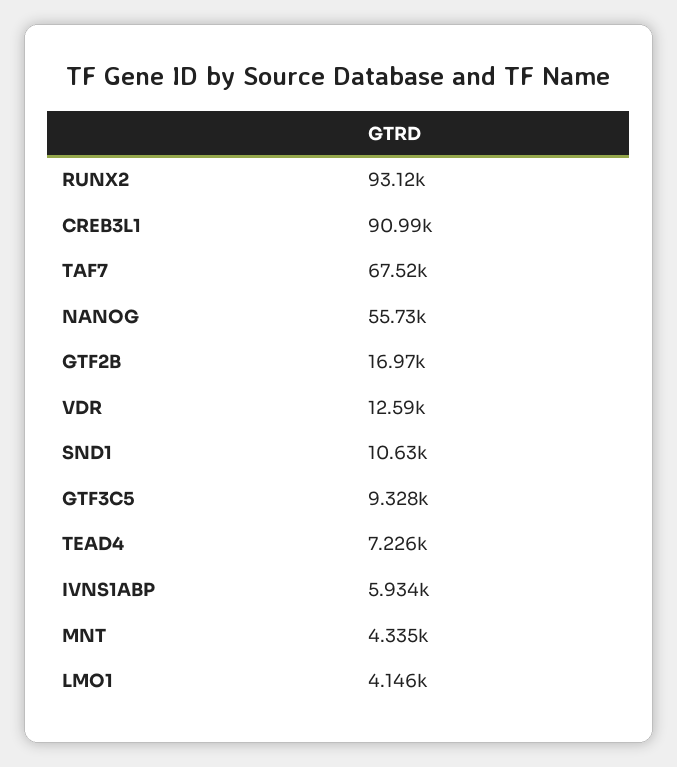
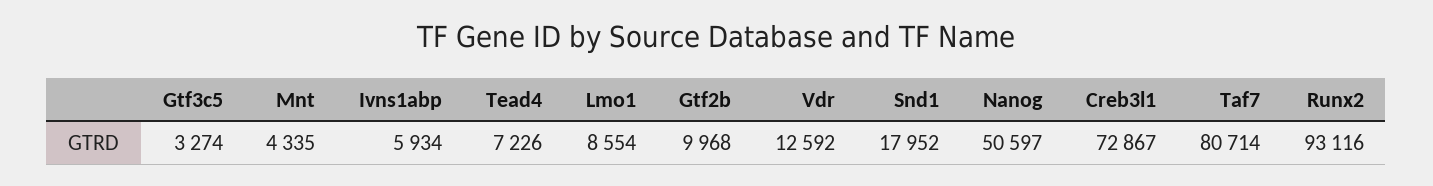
CREB3L1: 90990 -> 72867
TAF7: 67520 -> 80714
NANOG: 55730 -> 50597
GTF2B: 16970 -> 9968
SND1: 10630 -> 17952
GTF3C5: 9328 -> 3274
LMO1: 4146 -> 8554

